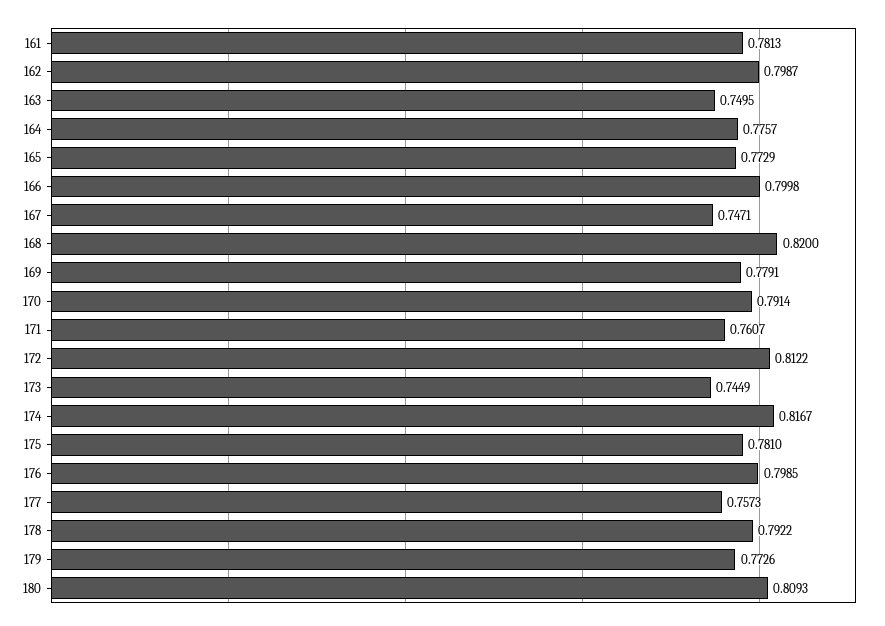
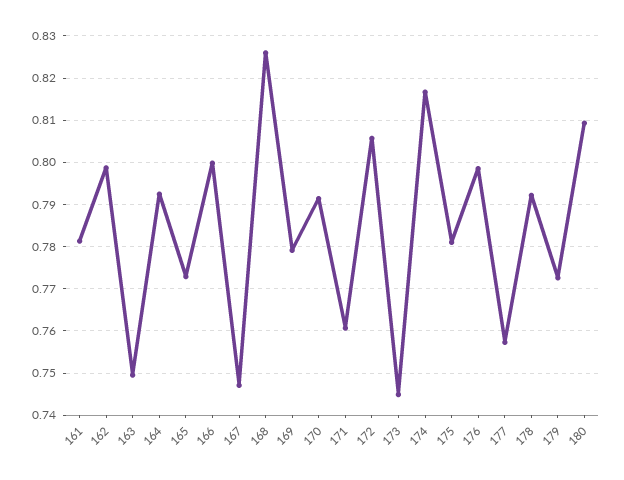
164: 0.7757 -> 0.792
168: 0.82 -> 0.826
172: 0.8122 -> 0.806

